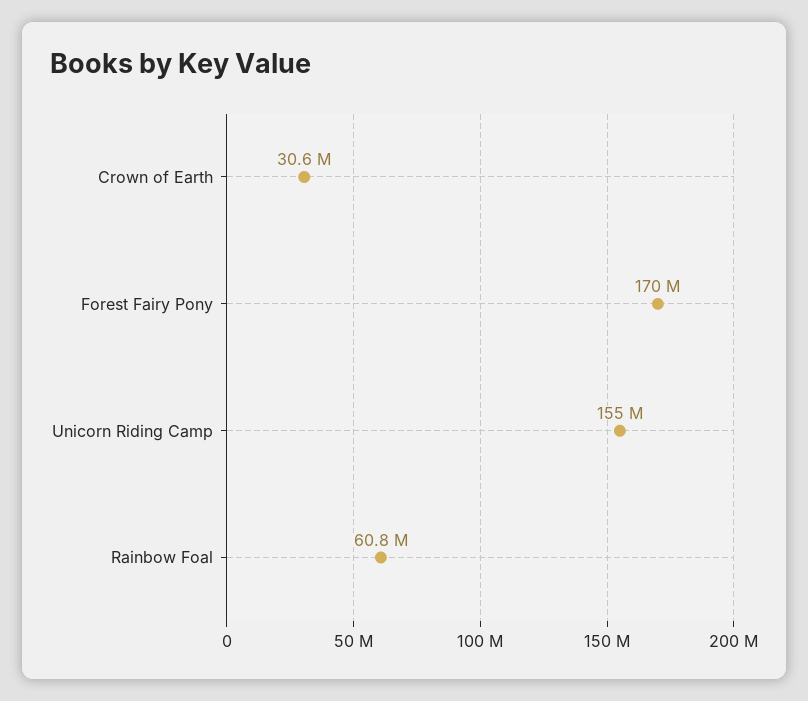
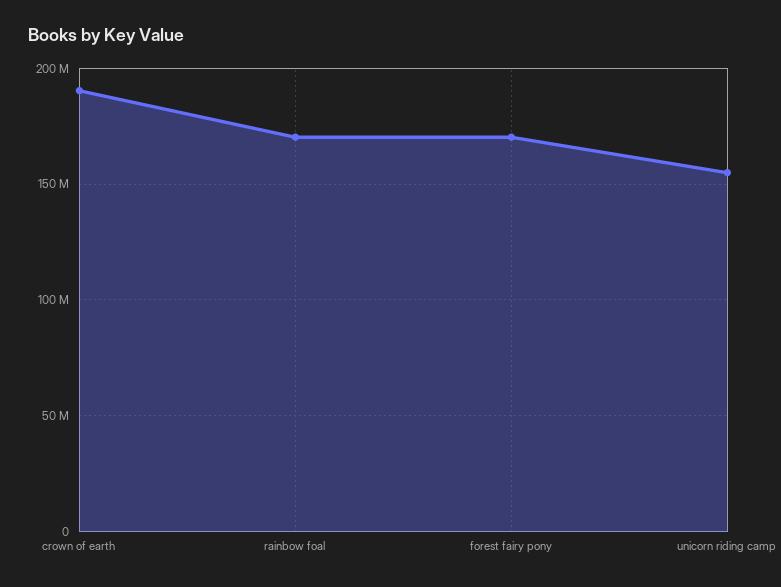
Crown of Earth: 30600000 -> 190000000
Rainbow Foal: 60800000 -> 170000000

